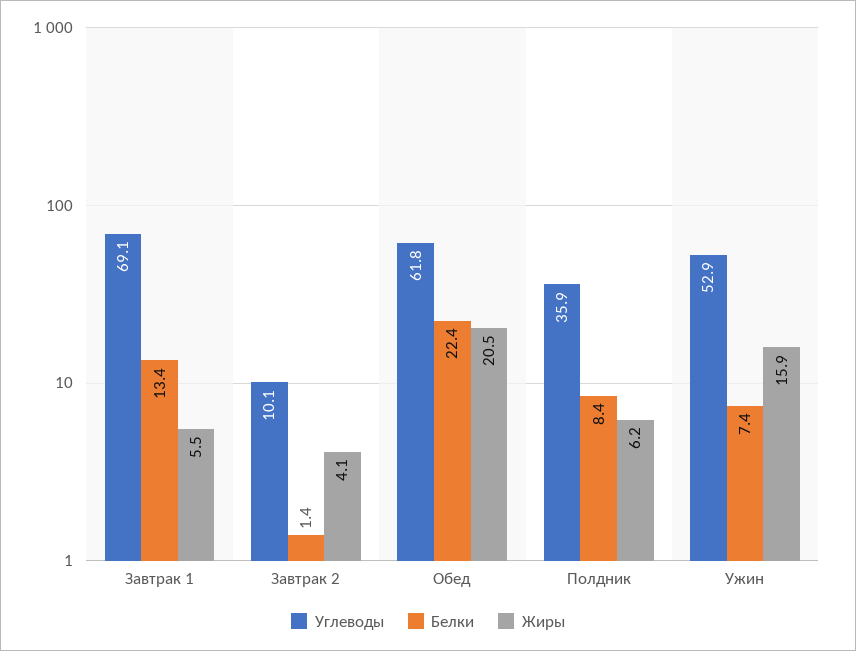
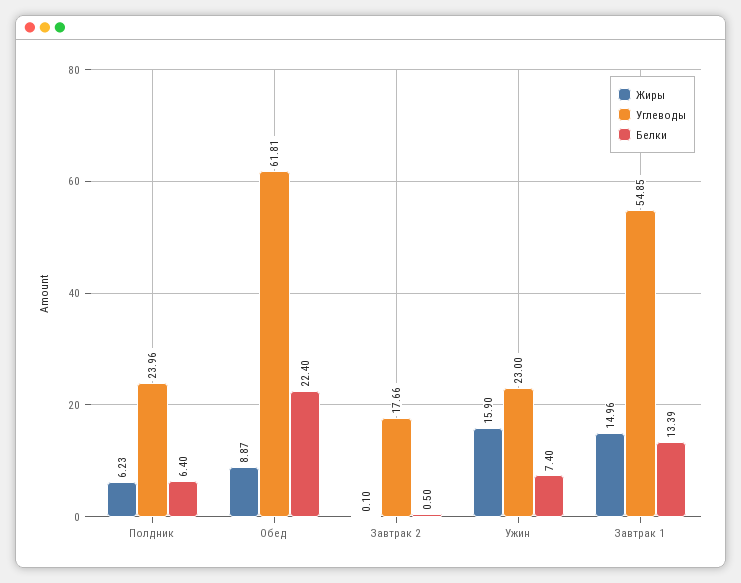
Углеводы, Завтрак 1: 69.1 -> 54.85
Жиры, Завтрак 1: 5.5 -> 14.96
Углеводы, Завтрак 2: 10.1 -> 17.66
Белки, Завтрак 2: 1.4 -> 0.5
Жиры, Завтрак 2: 4.1 -> 0.1
Жиры, Обед: 20.5 -> 8.87
Углеводы, Полдник: 35.9 -> 23.96
Белки, Полдник: 8.4 -> 6.4
Углеводы, Ужин: 52.9 -> 23

